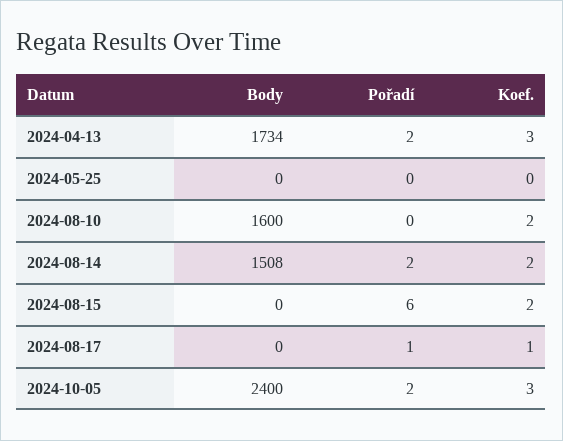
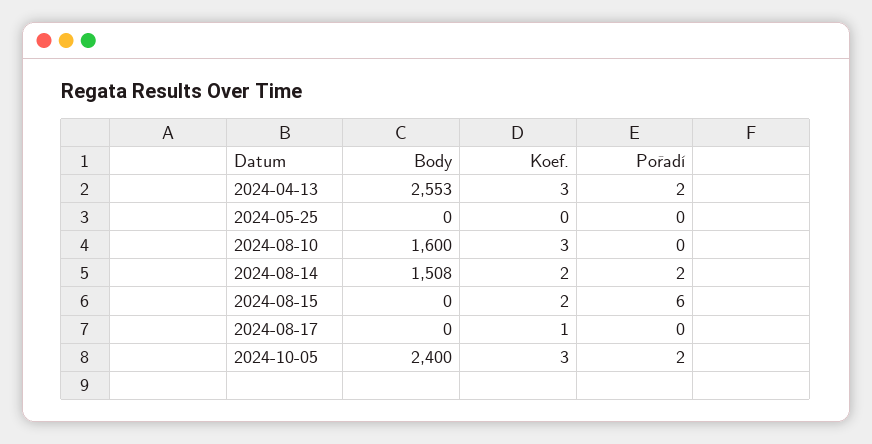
Body, 2024-04-13: 1734 -> 2553
Koef., 2024-08-10: 2 -> 3
Pořadí, 2024-08-17: 1 -> 0

